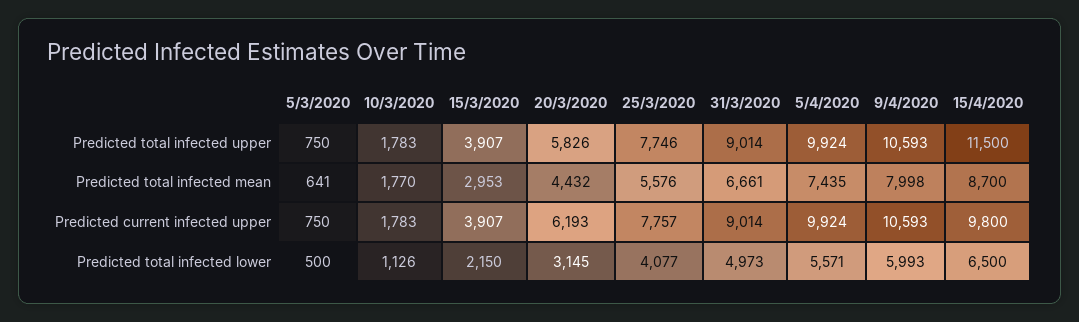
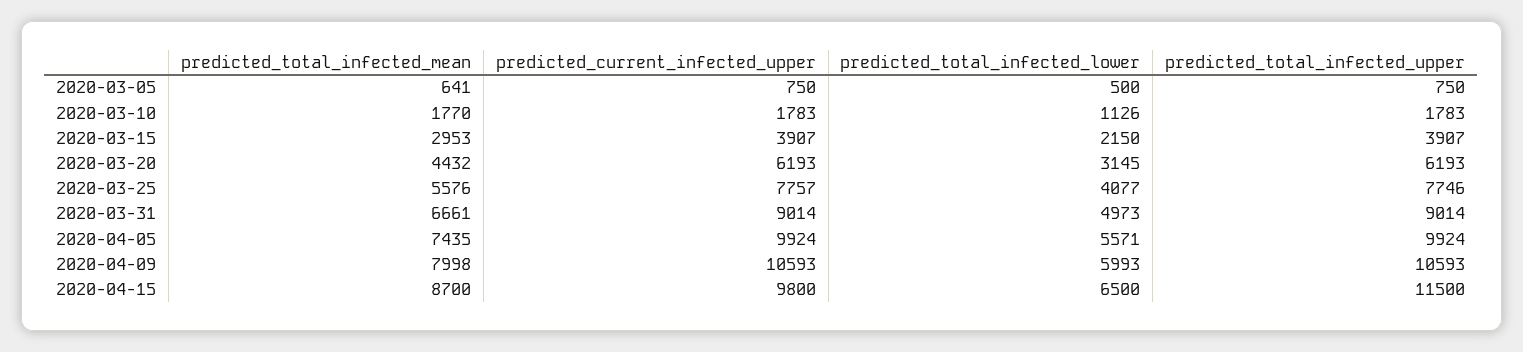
20/3/2020, Predicted total infected upper: 5826 -> 6193

